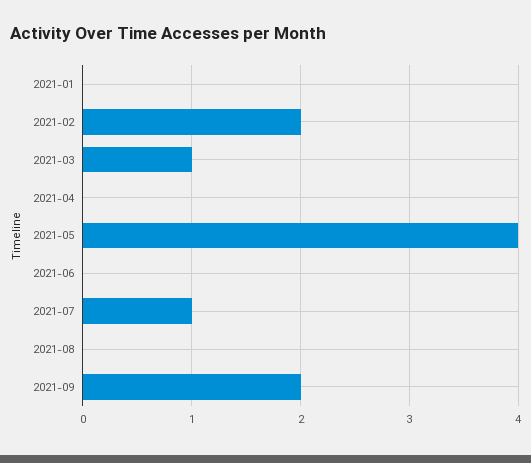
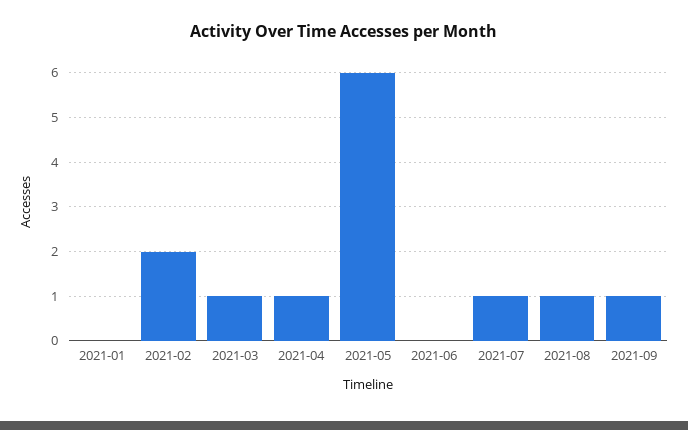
2021-04: 0 -> 1
2021-05: 4 -> 6
2021-08: 0 -> 1
2021-09: 2 -> 1

